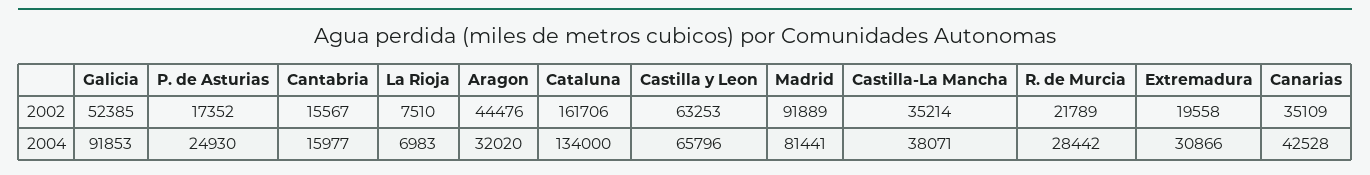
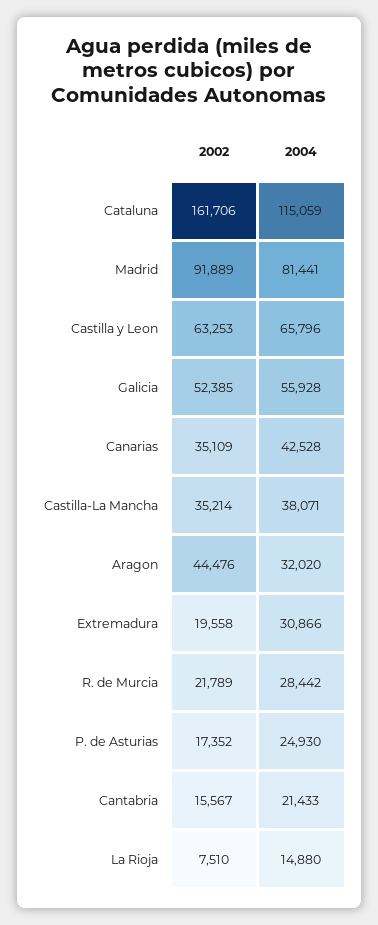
Galicia, 2004: 91853 -> 55928
Cantabria, 2004: 15977 -> 21433
La Rioja, 2004: 6983 -> 14880
Cataluna, 2004: 134000 -> 115059

